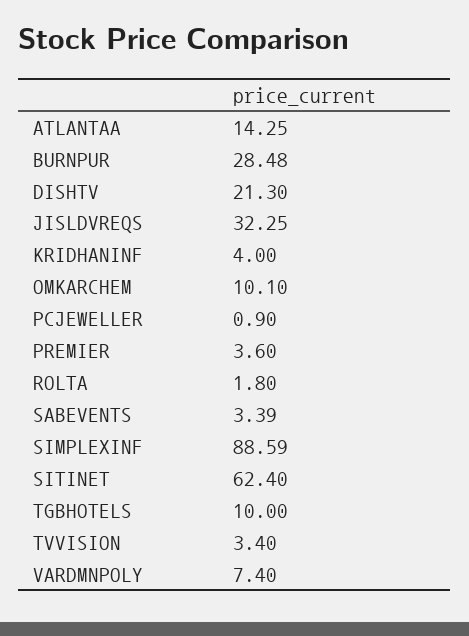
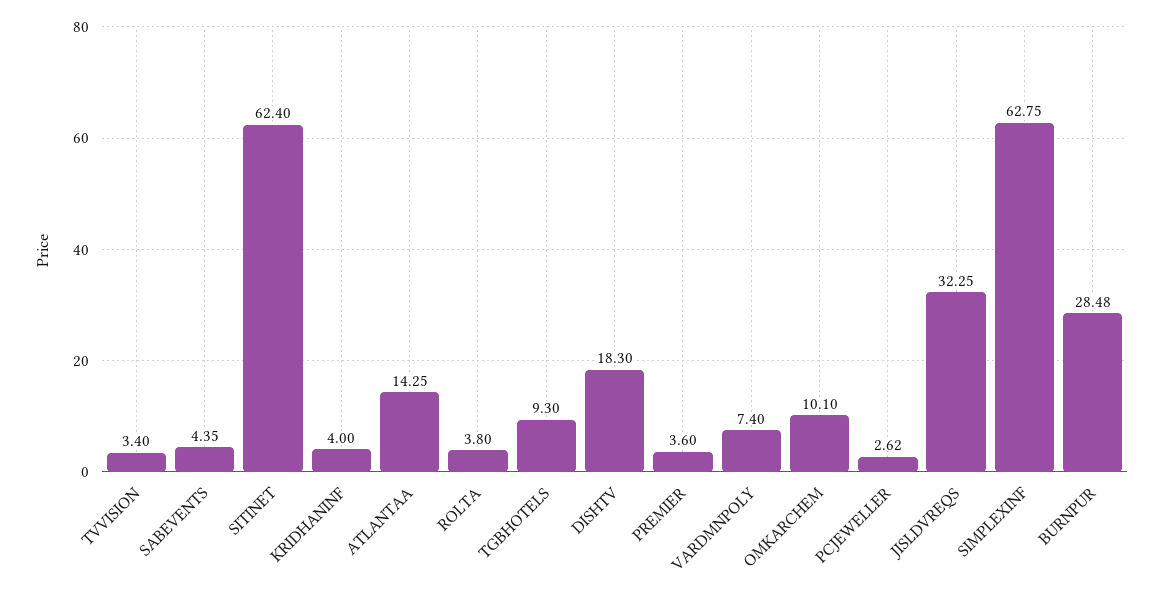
DISHTV: 21.3 -> 18.3
PCJEWELLER: 0.9 -> 2.62
ROLTA: 1.8 -> 3.8
SABEVENTS: 3.39 -> 4.35
SIMPLEXINF: 88.59 -> 62.75
TGBHOTELS: 10 -> 9.3

